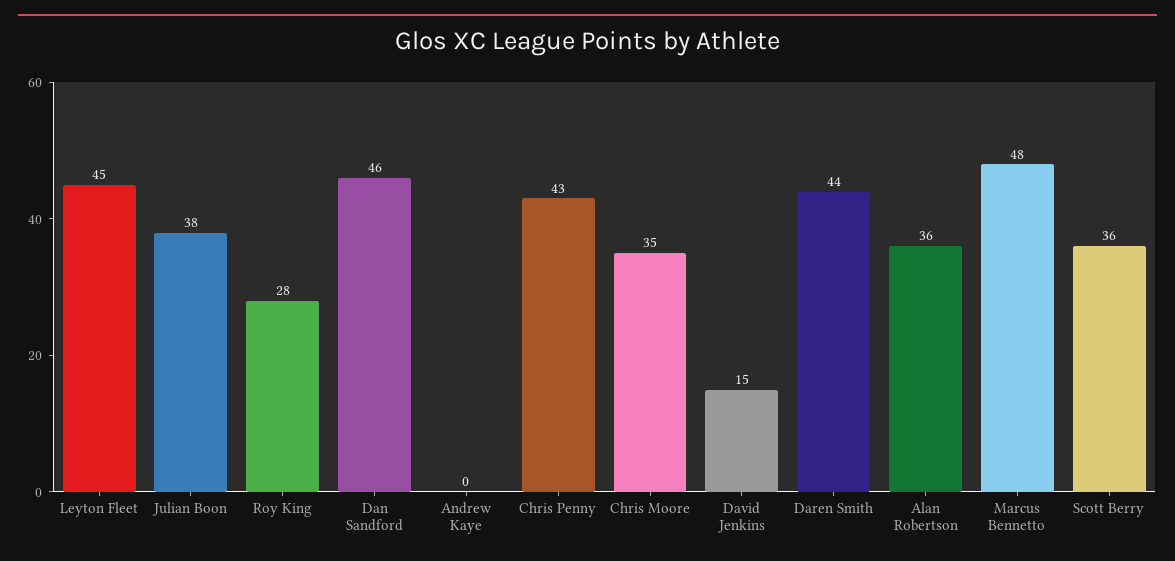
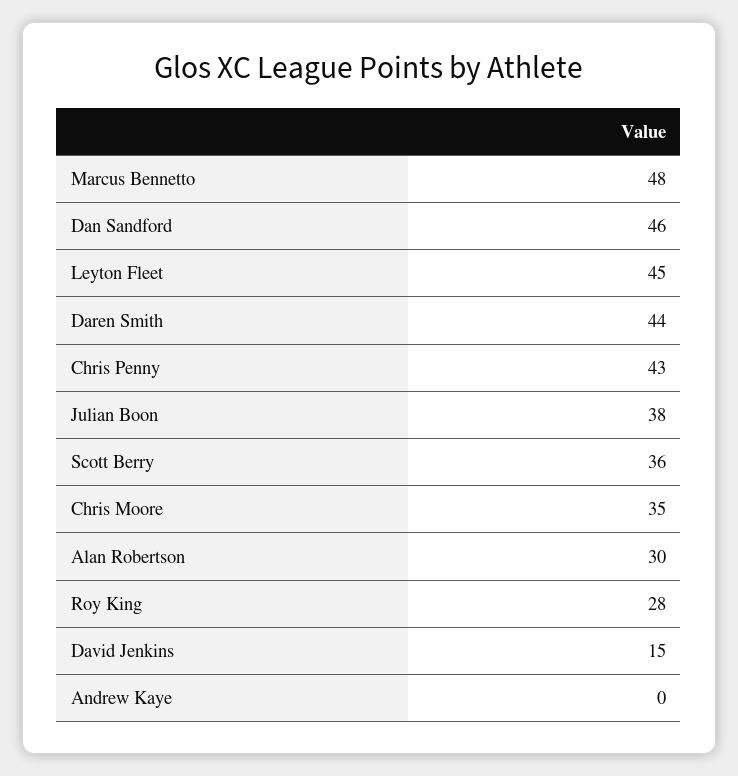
Alan Robertson: 36 -> 30

